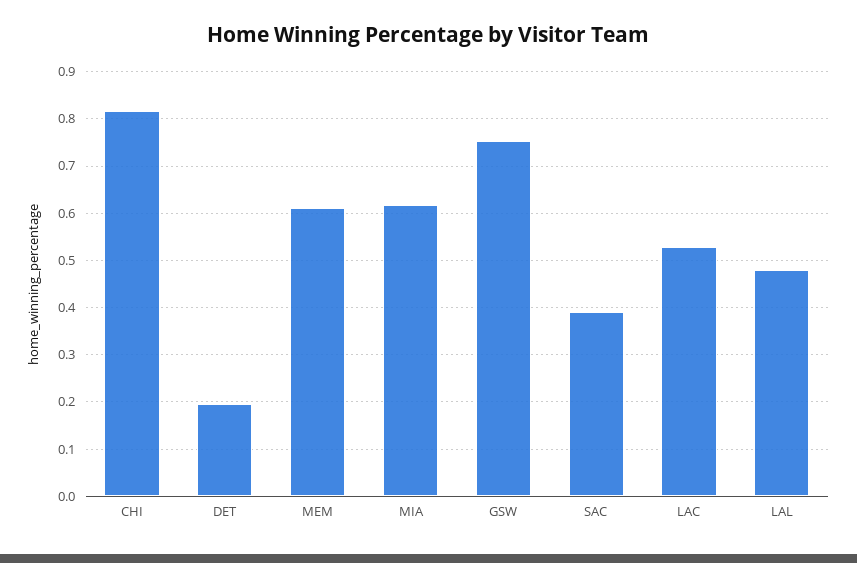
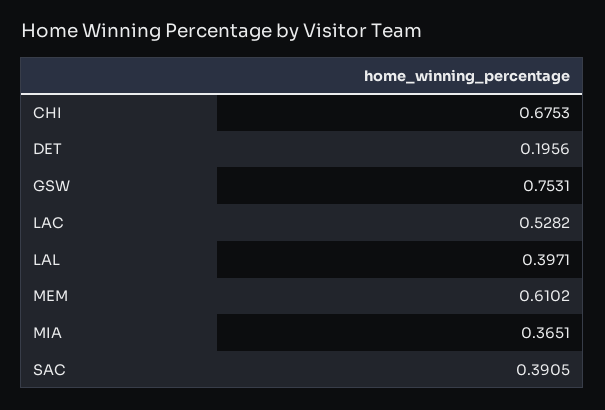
CHI: 0.82 -> 0.6753
MIA: 0.62 -> 0.3651
LAL: 0.48 -> 0.3971

